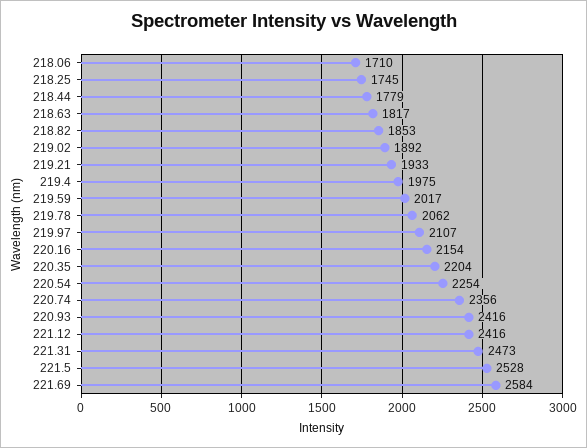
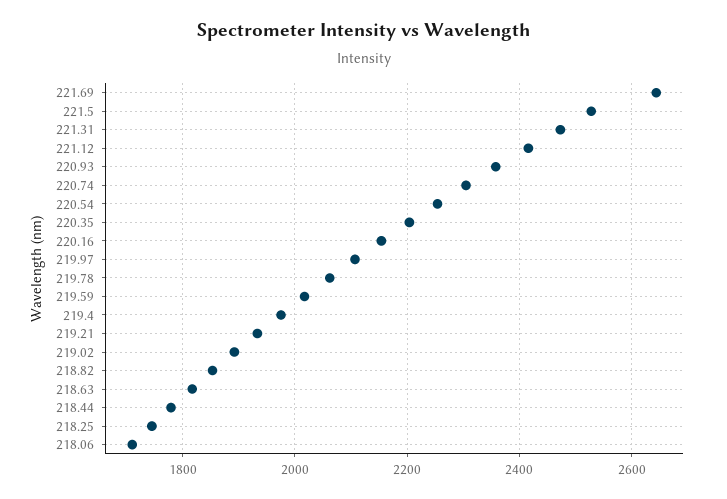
220.74: 2356 -> 2300
220.93: 2416 -> 2360
221.69: 2584 -> 2640

